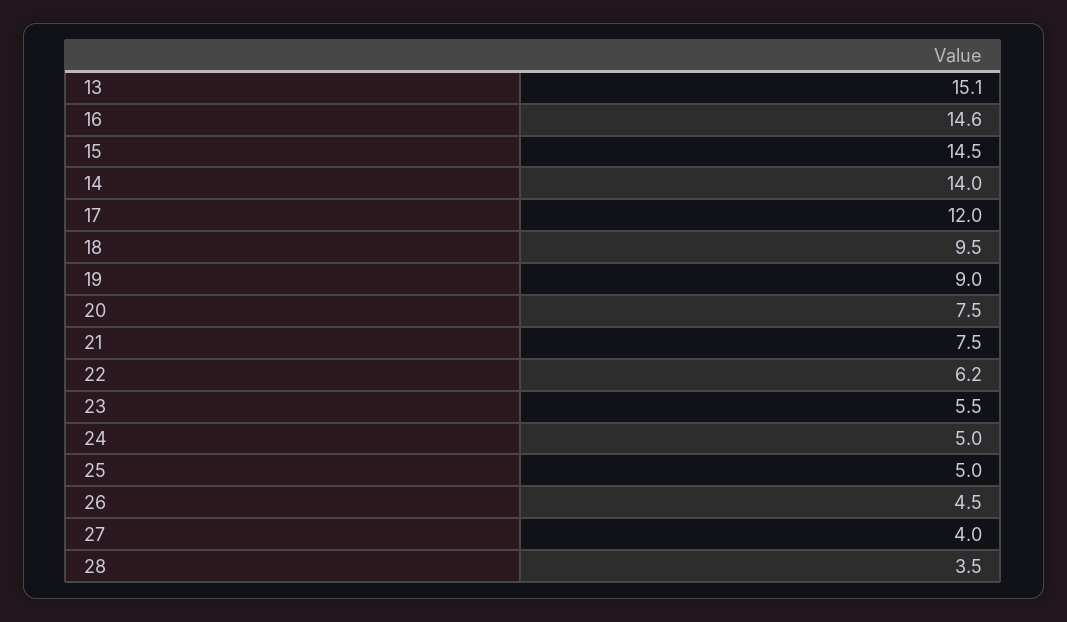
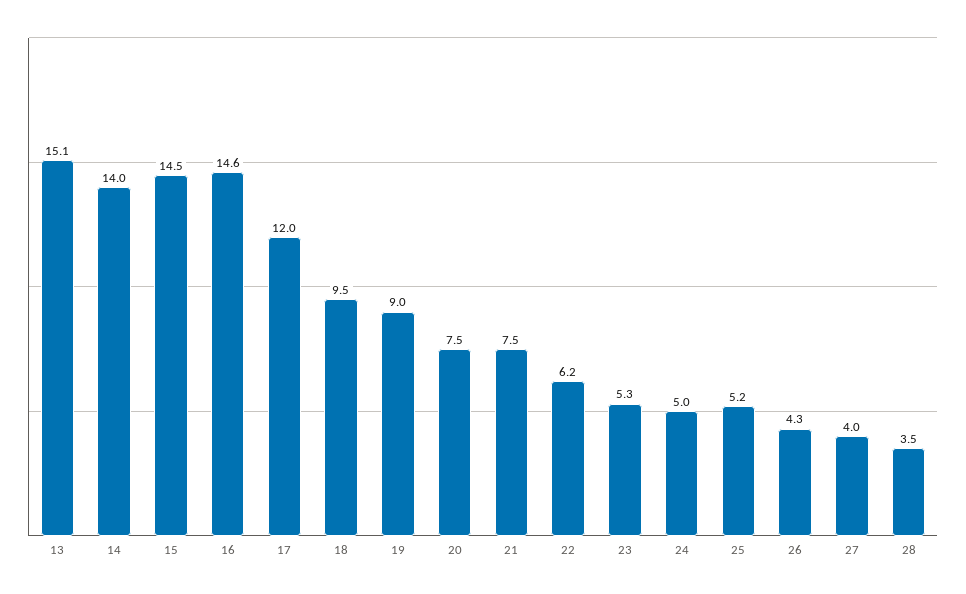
23: 5.5 -> 5.3
25: 5 -> 5.2
26: 4.5 -> 4.3

